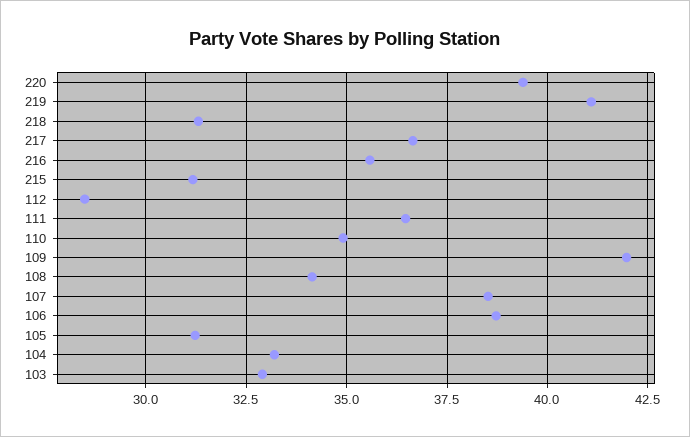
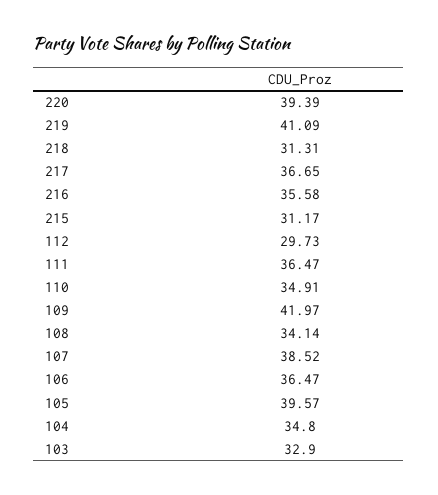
112: 28.5 -> 29.73
106: 38.75 -> 36.47
105: 31.25 -> 39.57
104: 33.25 -> 34.8

